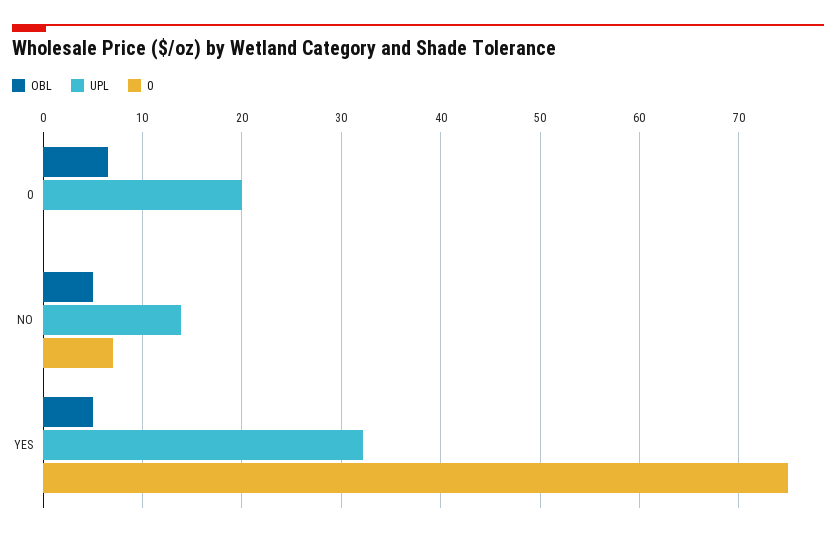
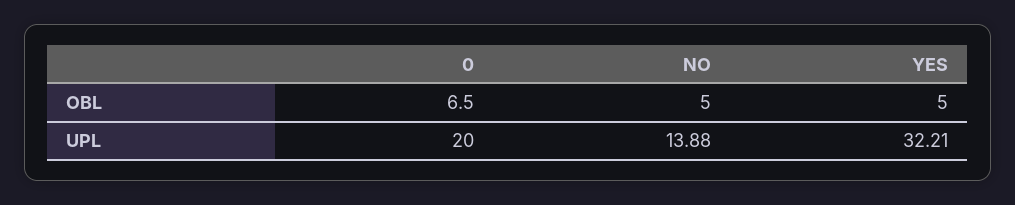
0, 0: 0 -> none
0, NO: 7 -> none
0, YES: 75 -> none

